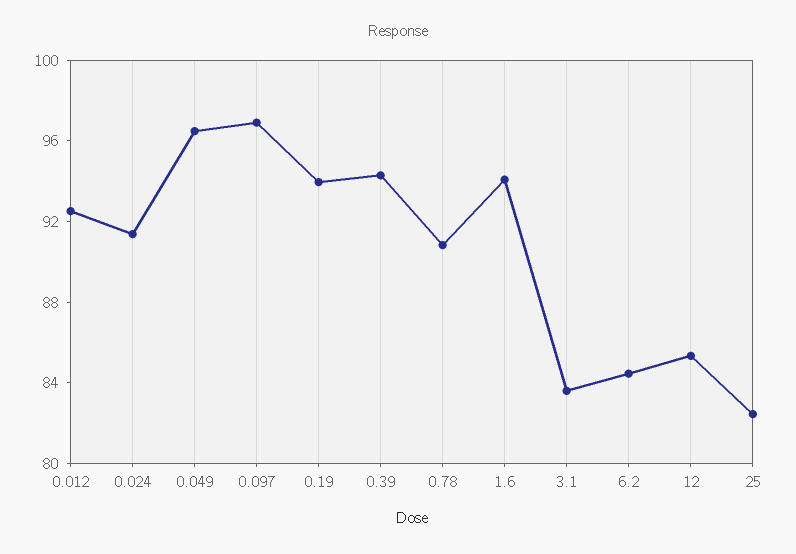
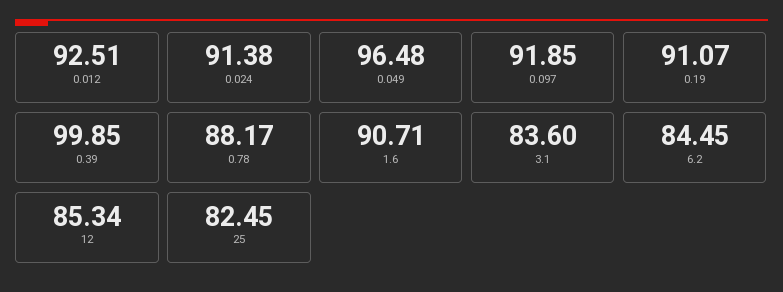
0.097: 97 -> 91.85
0.19: 94 -> 91.07
0.39: 94 -> 99.85
0.78: 91 -> 88.17
1.6: 94 -> 90.71

